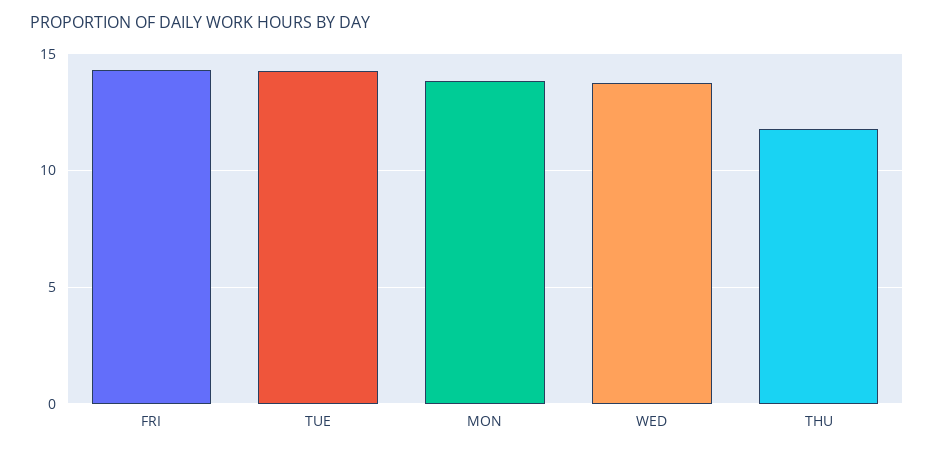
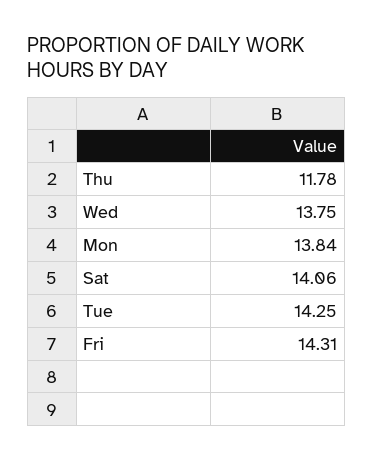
Sat: none -> 14.06

